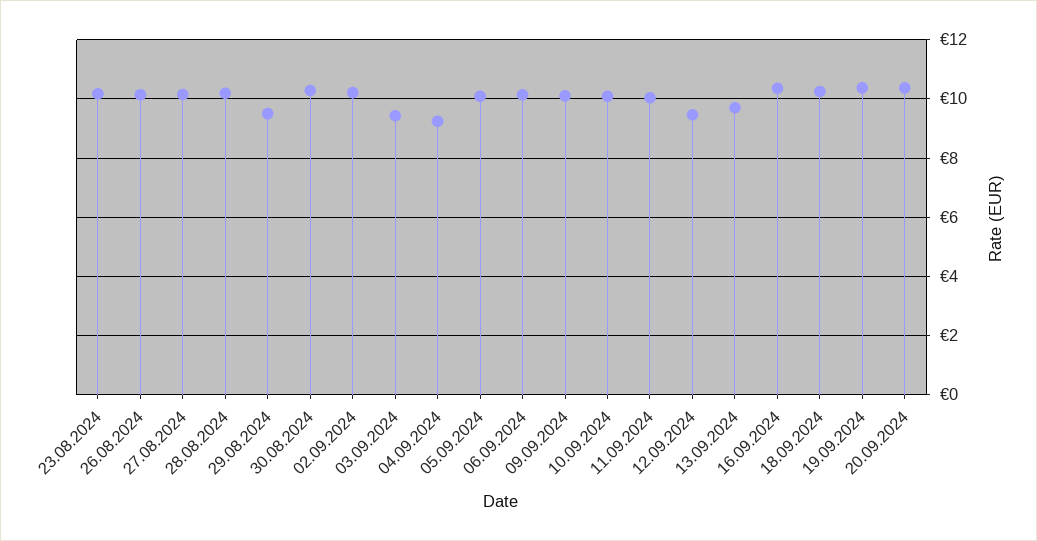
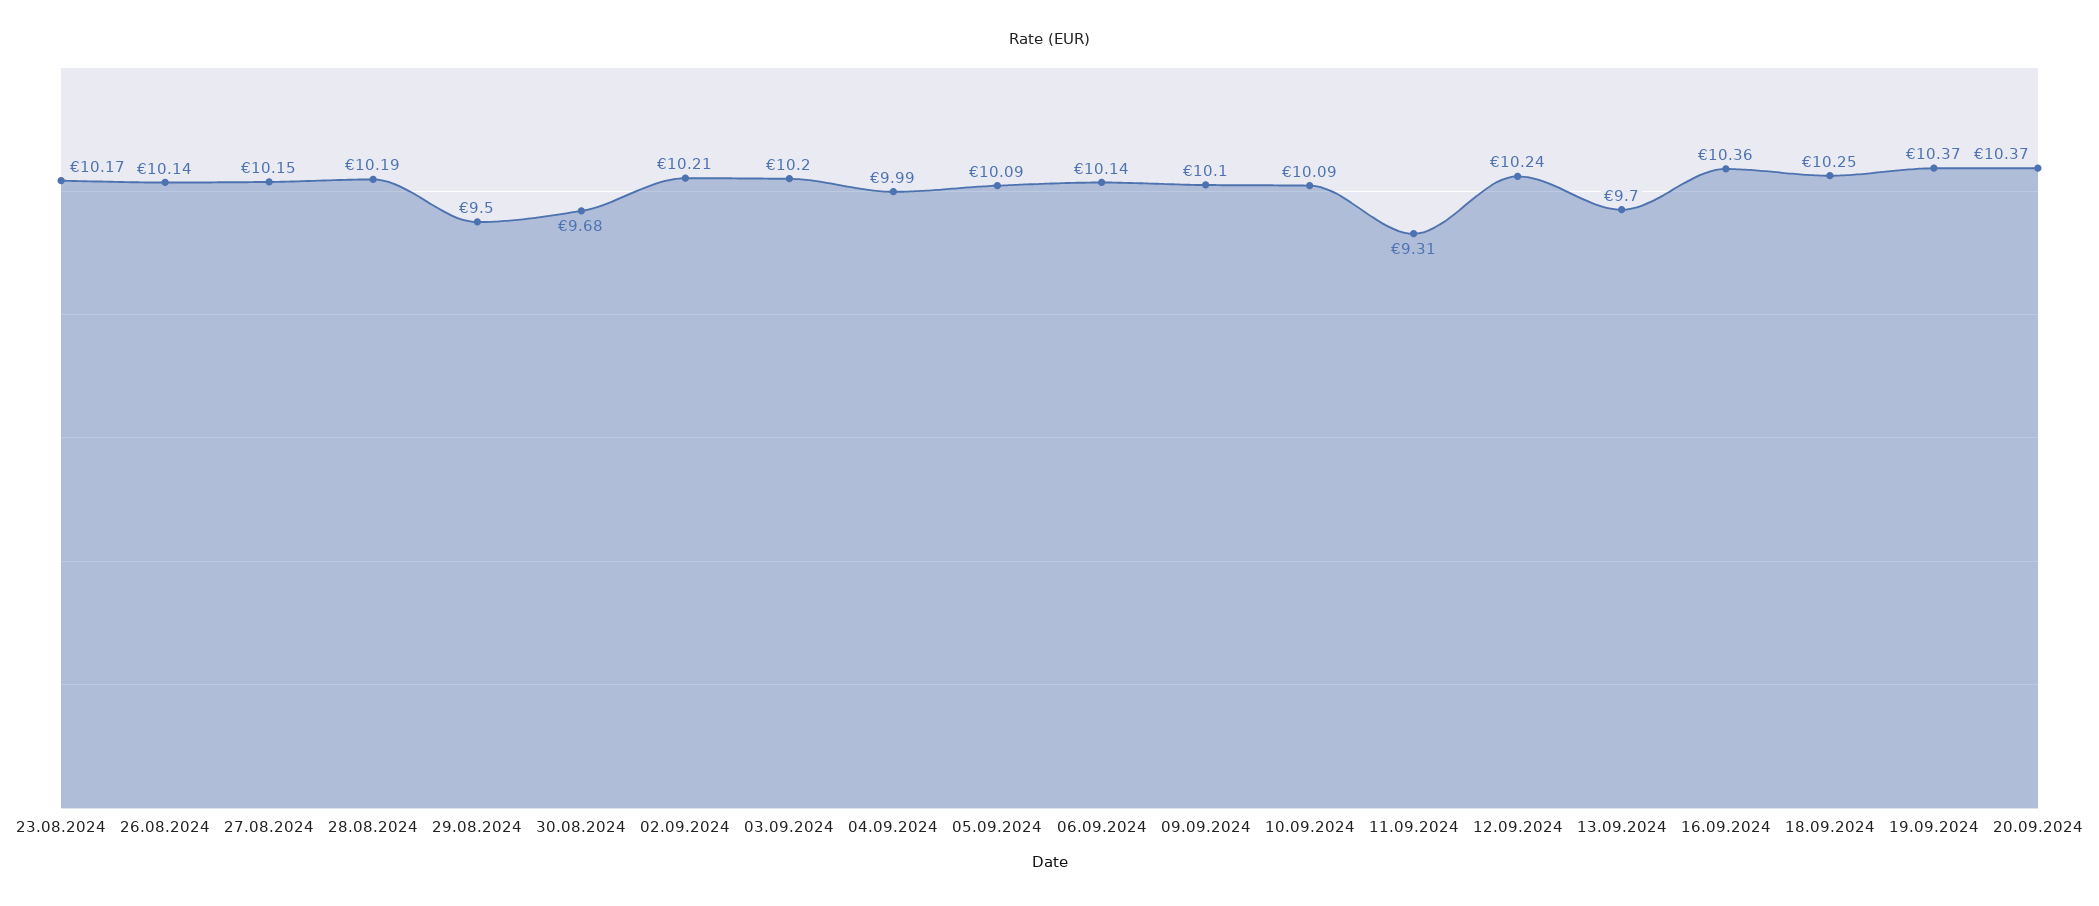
30.08.2024: 10.25 -> 9.68
03.09.2024: 9.5 -> 10.2
04.09.2024: 9.25 -> 9.99
11.09.2024: 10 -> 9.31
12.09.2024: 9.5 -> 10.24

